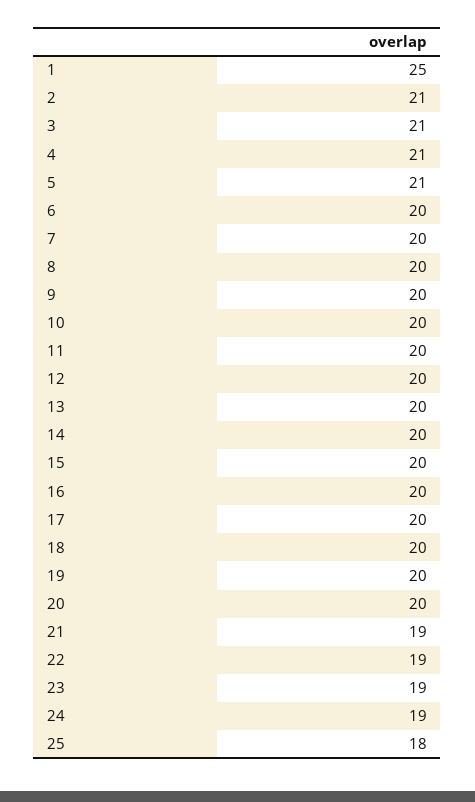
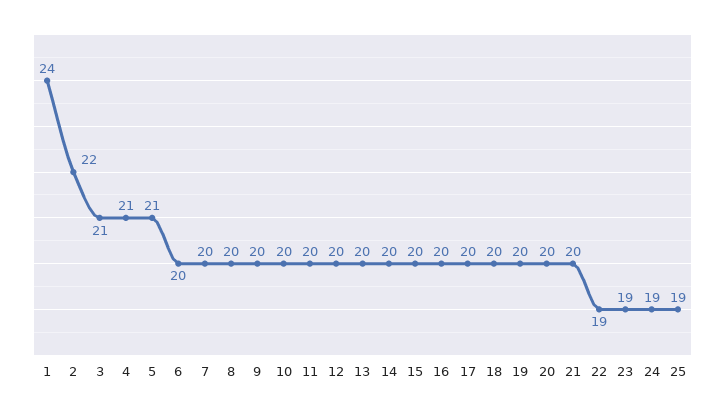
1: 25 -> 24
2: 21 -> 22
21: 19 -> 20
25: 18 -> 19

